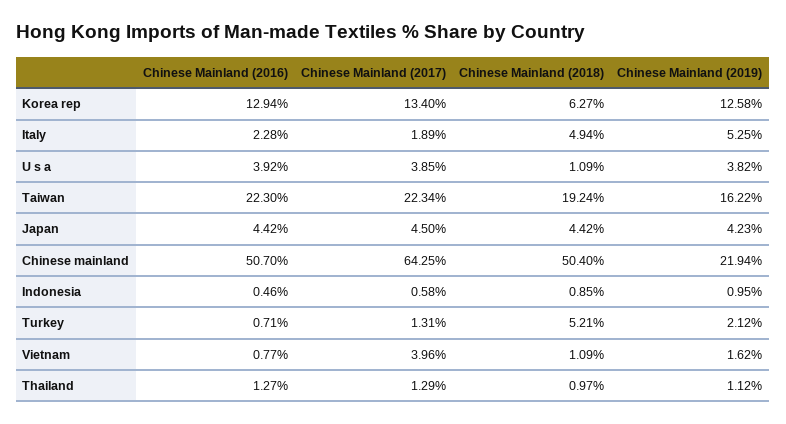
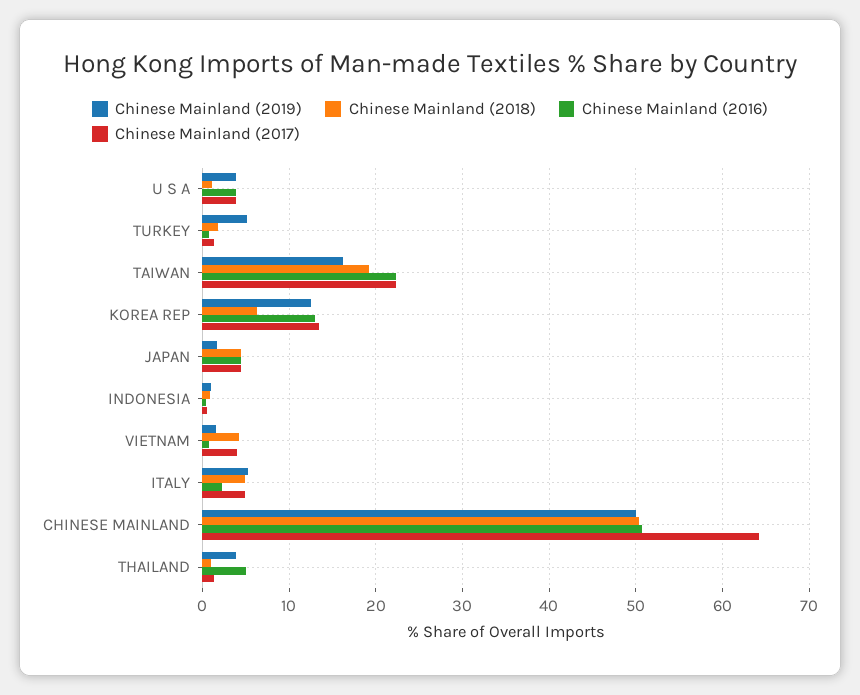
Chinese Mainland (2017), Italy: 1.89 -> 5
Chinese Mainland (2019), Japan: 4.23 -> 2
Chinese Mainland (2019), Chinese mainland: 21.94 -> 50
Chinese Mainland (2018), Turkey: 5.21 -> 2
Chinese Mainland (2019), Turkey: 2.12 -> 5
Chinese Mainland (2018), Vietnam: 1.09 -> 4
Chinese Mainland (2016), Thailand: 1.27 -> 5
Chinese Mainland (2019), Thailand: 1.12 -> 4

